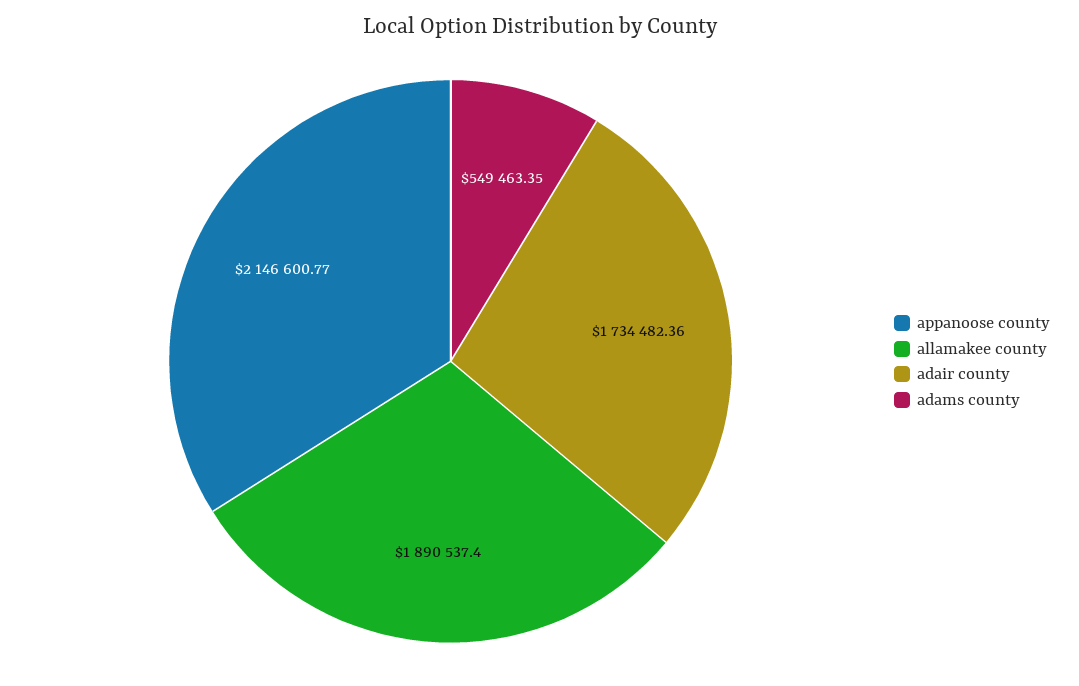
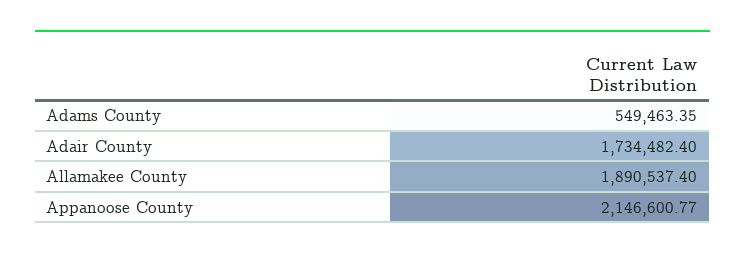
adair county: 1734482.36 -> 1734482.4

